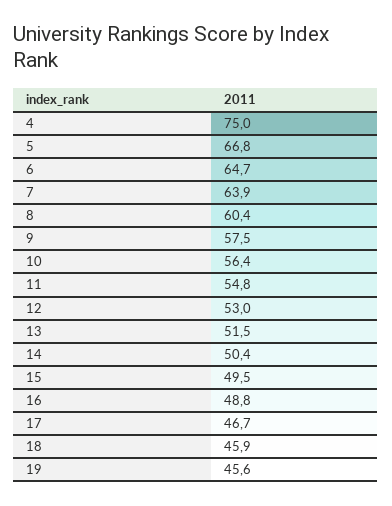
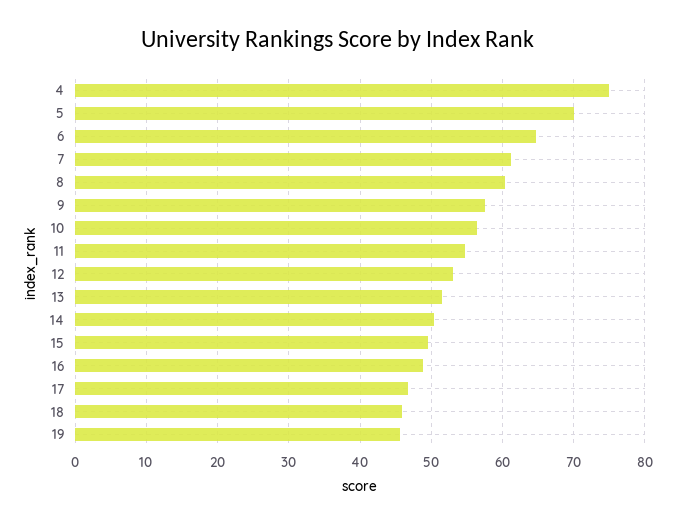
5: 66.8 -> 70
7: 63.9 -> 61

